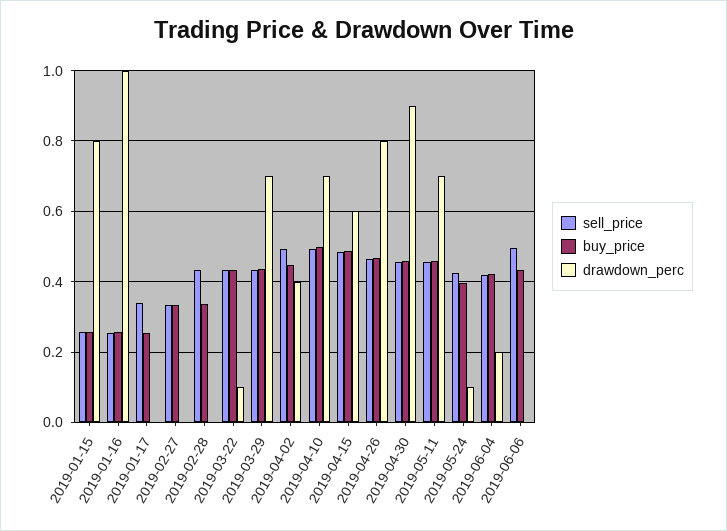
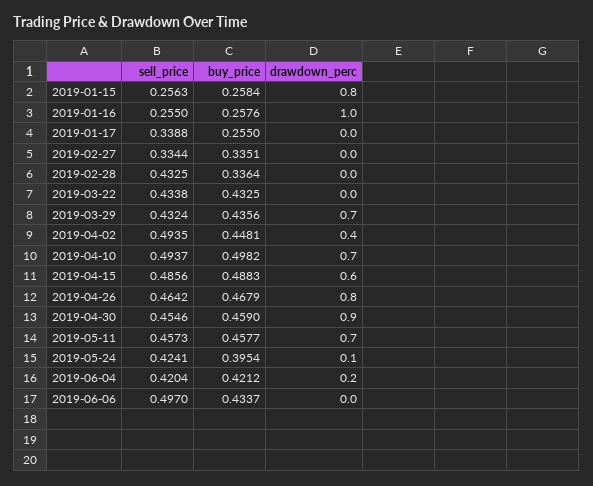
drawdown_perc, 2019-03-22: 0.1 -> 0

